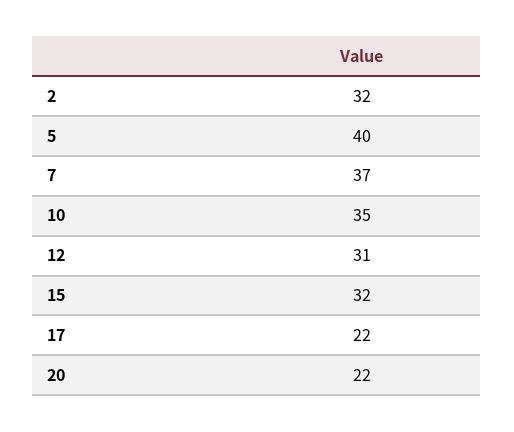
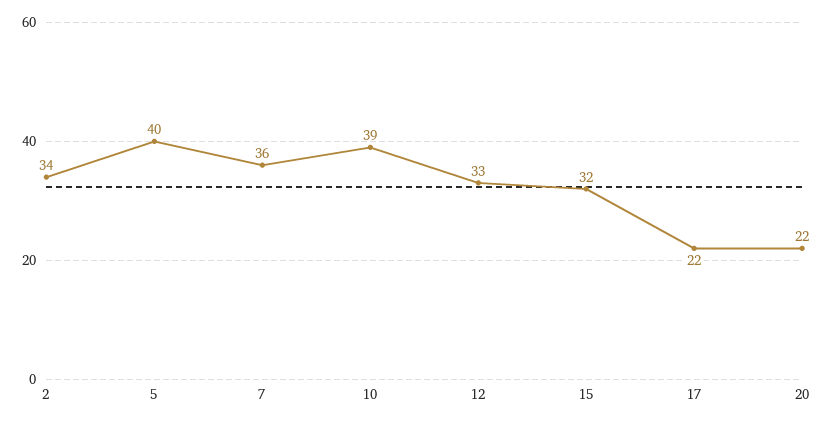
2: 32 -> 34
7: 37 -> 36
10: 35 -> 39
12: 31 -> 33

